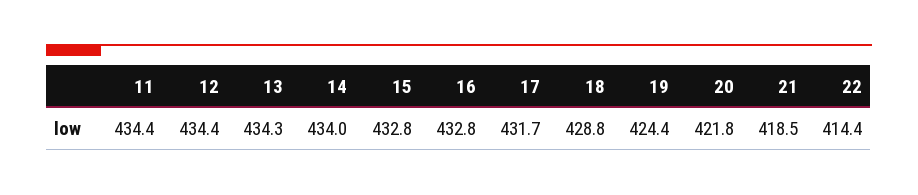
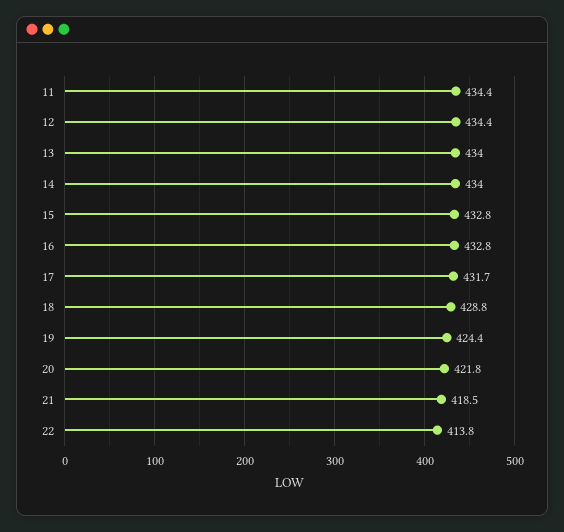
13: 434.3 -> 434
22: 414.4 -> 413.8

